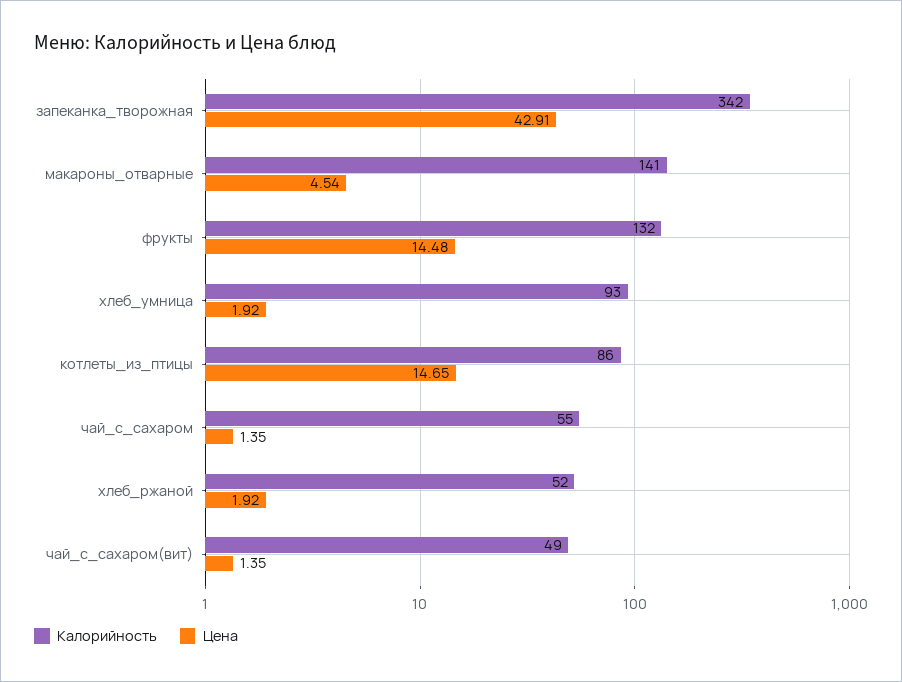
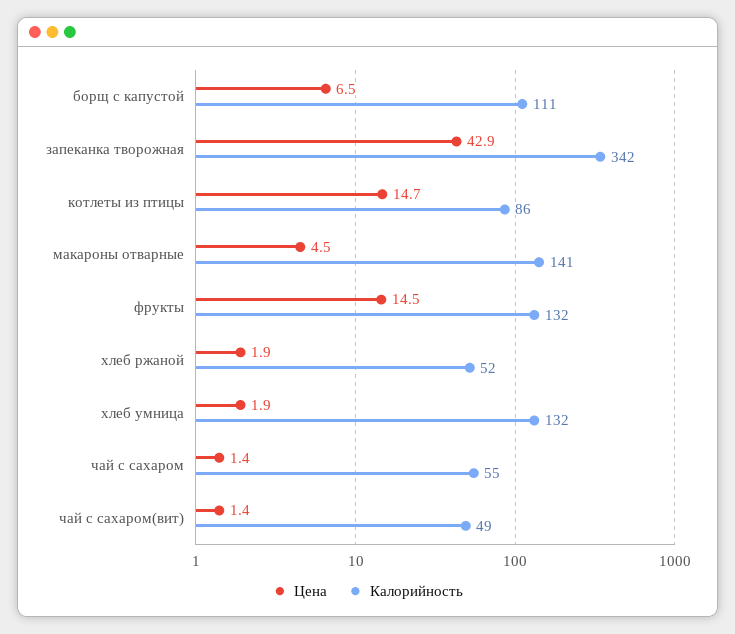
Калорийность, хлеб_умница: 93 -> 132
Цена, борщ с капустой: none -> 6.5
Калорийность, борщ с капустой: none -> 111

